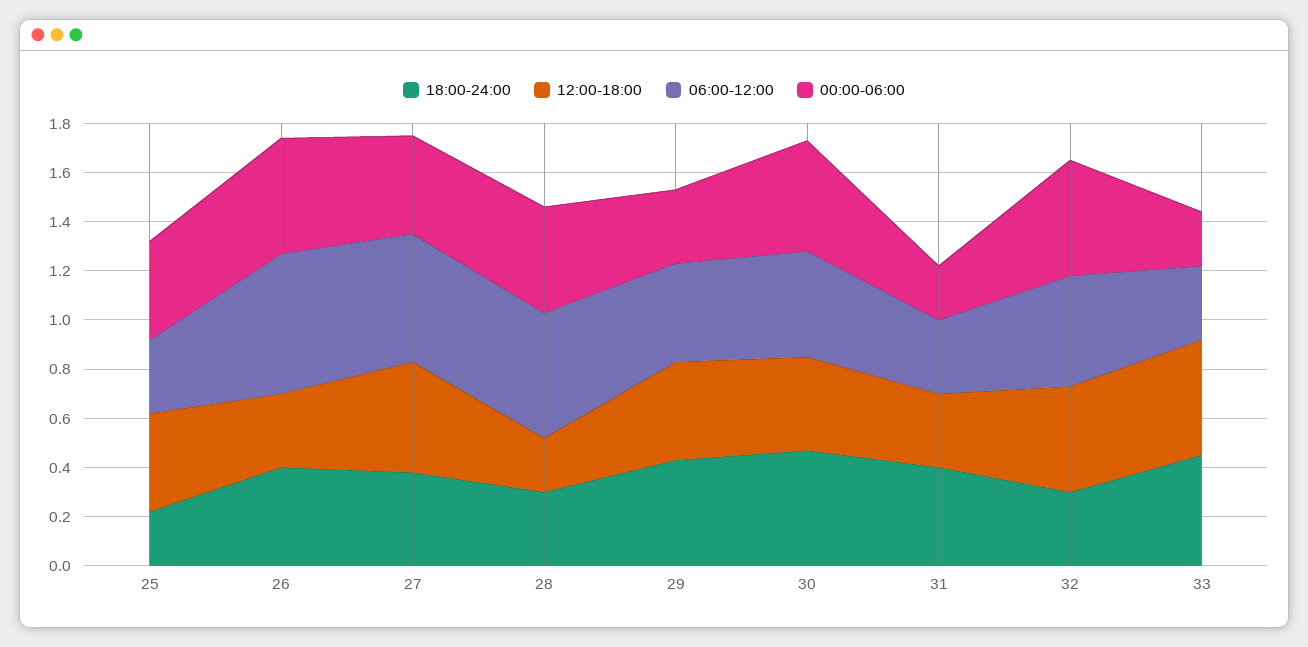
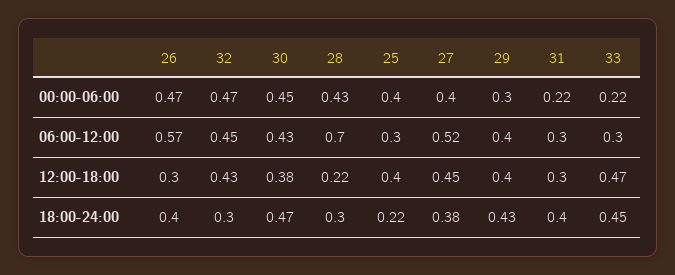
06:00-12:00, 28: 0.5 -> 0.7

